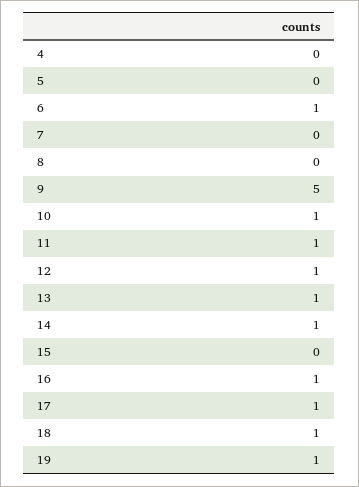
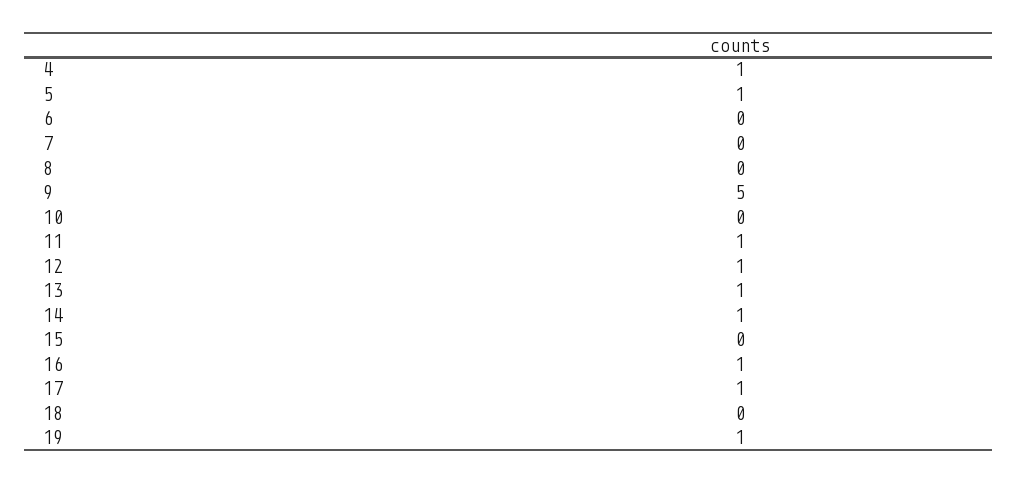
4: 0 -> 1
5: 0 -> 1
6: 1 -> 0
10: 1 -> 0
18: 1 -> 0

